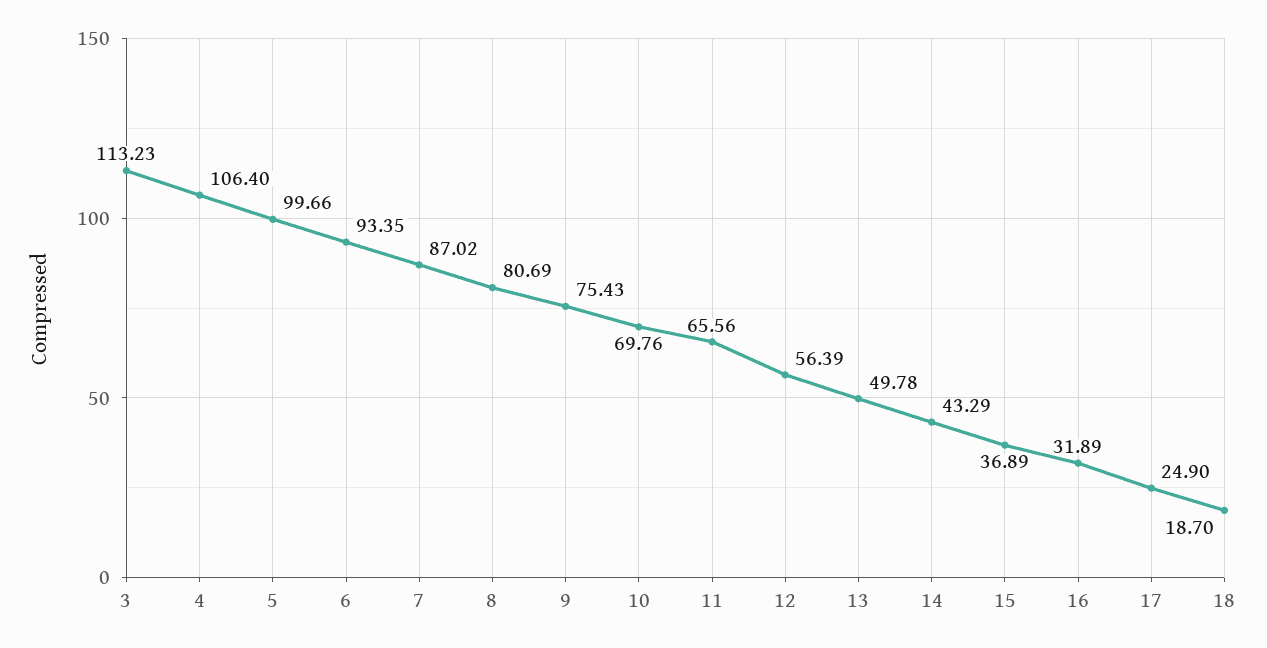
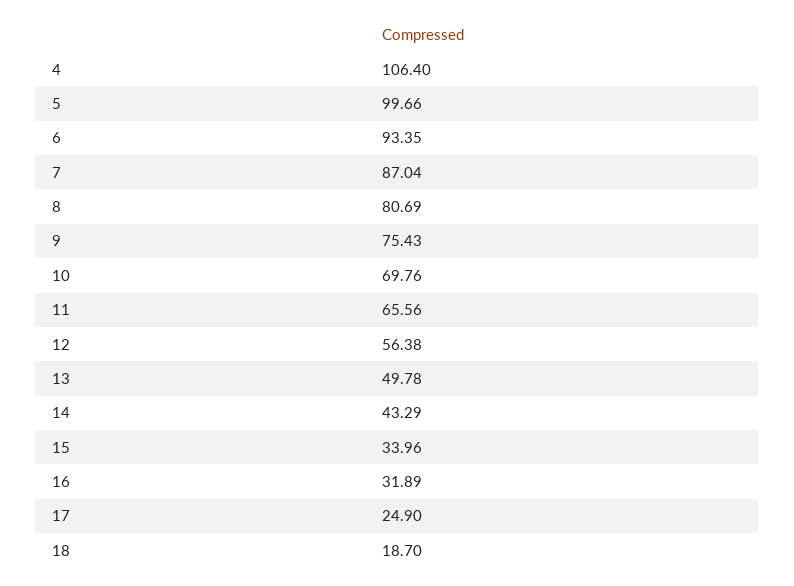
3: 113.23 -> none
7: 87.02 -> 87.04
12: 56.39 -> 56.38
15: 36.89 -> 33.96

